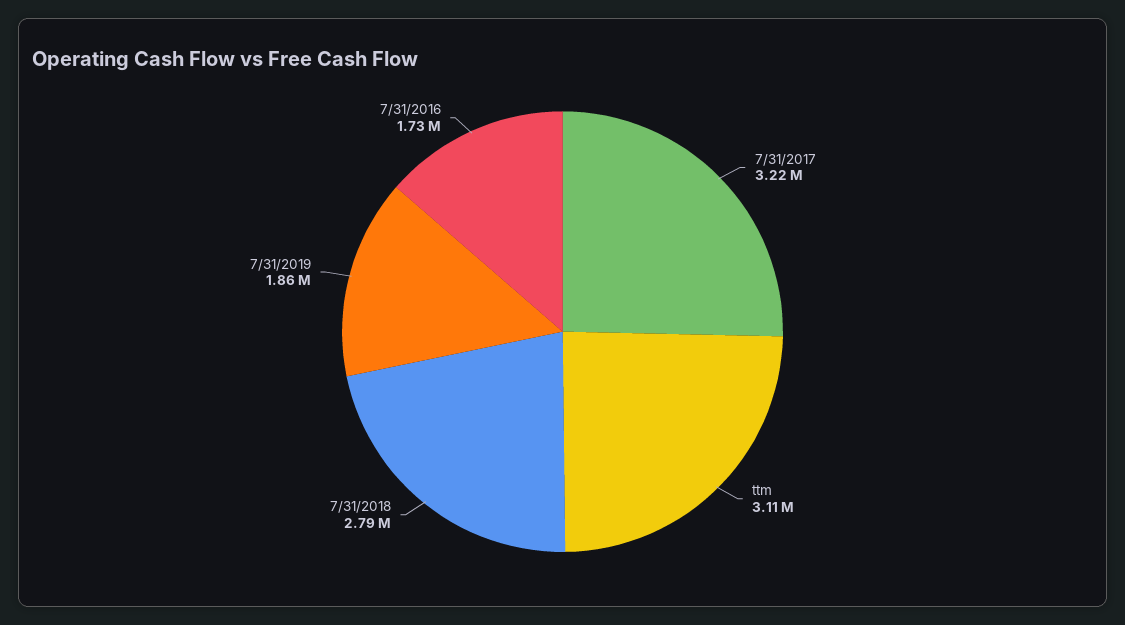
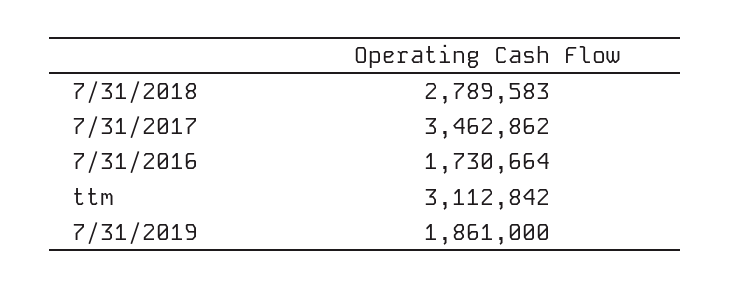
7/31/2017: 3220000 -> 3462862

